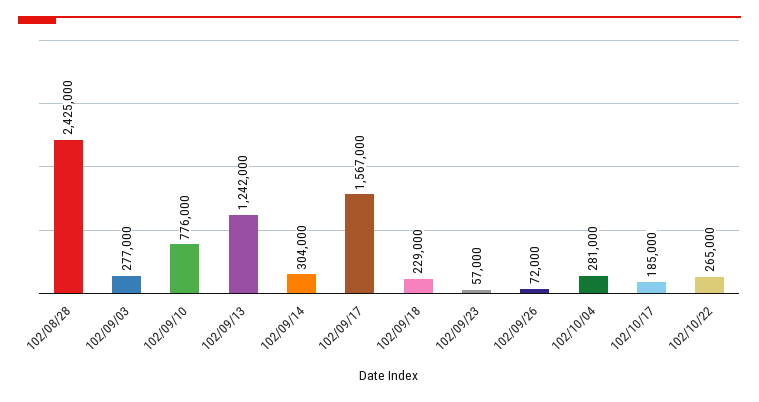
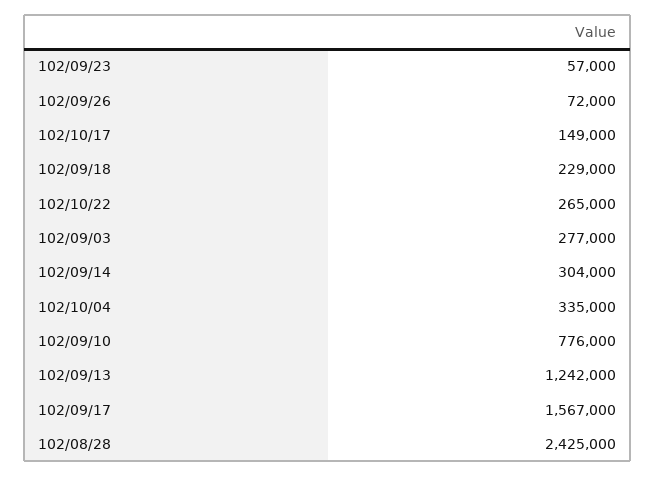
102/10/04: 281000 -> 335000
102/10/17: 185000 -> 149000

